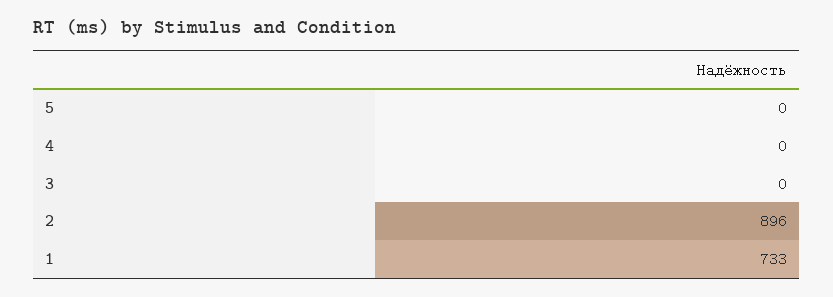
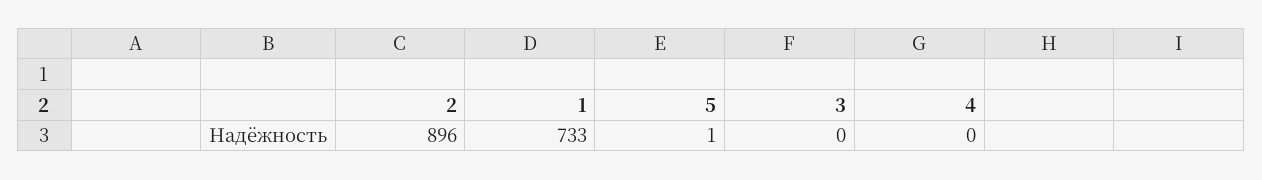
5: 0 -> 1

